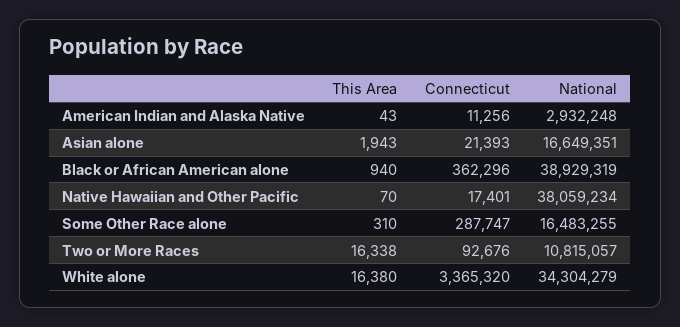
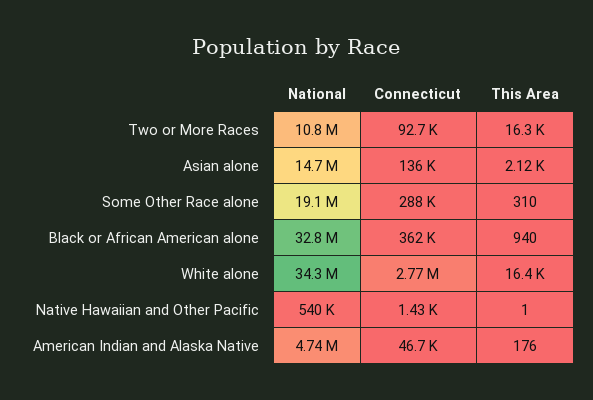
This Area, American Indian and Alaska Native: 43 -> 176
Connecticut, American Indian and Alaska Native: 11256 -> 46700
National, American Indian and Alaska Native: 2932248 -> 4740000
This Area, Asian alone: 1943 -> 2120
Connecticut, Asian alone: 21393 -> 136000
National, Asian alone: 16649351 -> 14700000
National, Black or African American alone: 38929319 -> 32800000
This Area, Native Hawaiian and Other Pacific: 70 -> 1
Connecticut, Native Hawaiian and Other Pacific: 17401 -> 1430
National, Native Hawaiian and Other Pacific: 38059234 -> 540000
National, Some Other Race alone: 16483255 -> 19100000
Connecticut, White alone: 3365320 -> 2770000

